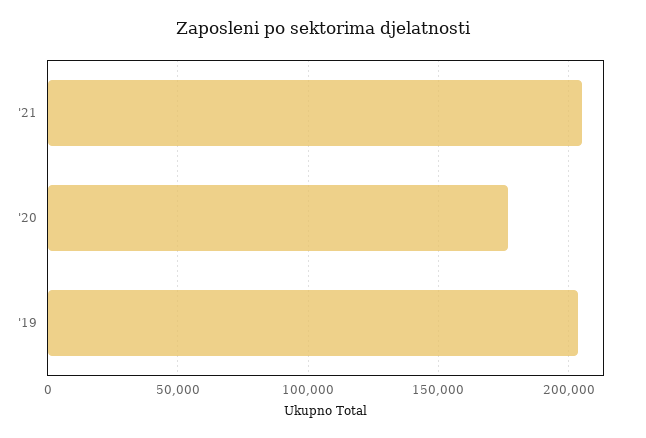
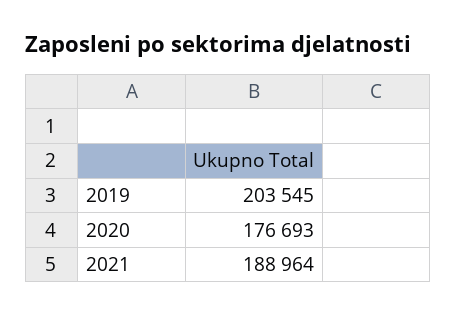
'21: 205000 -> 188964

